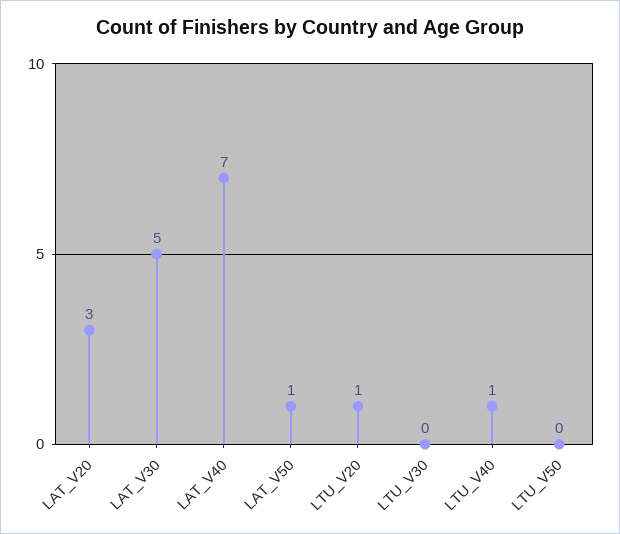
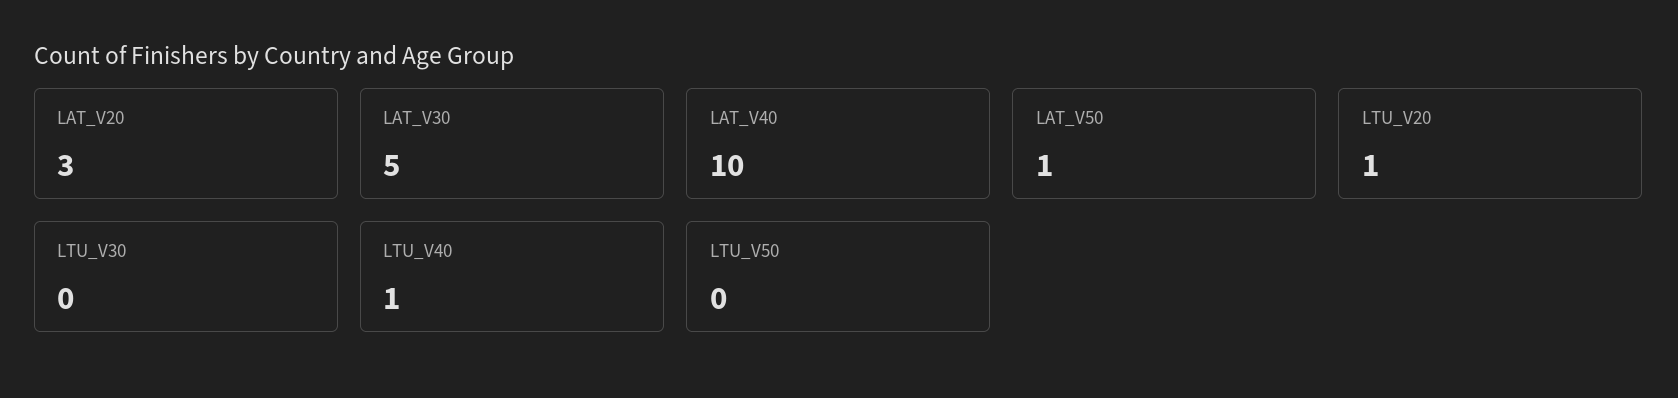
LAT_V40: 7 -> 10

